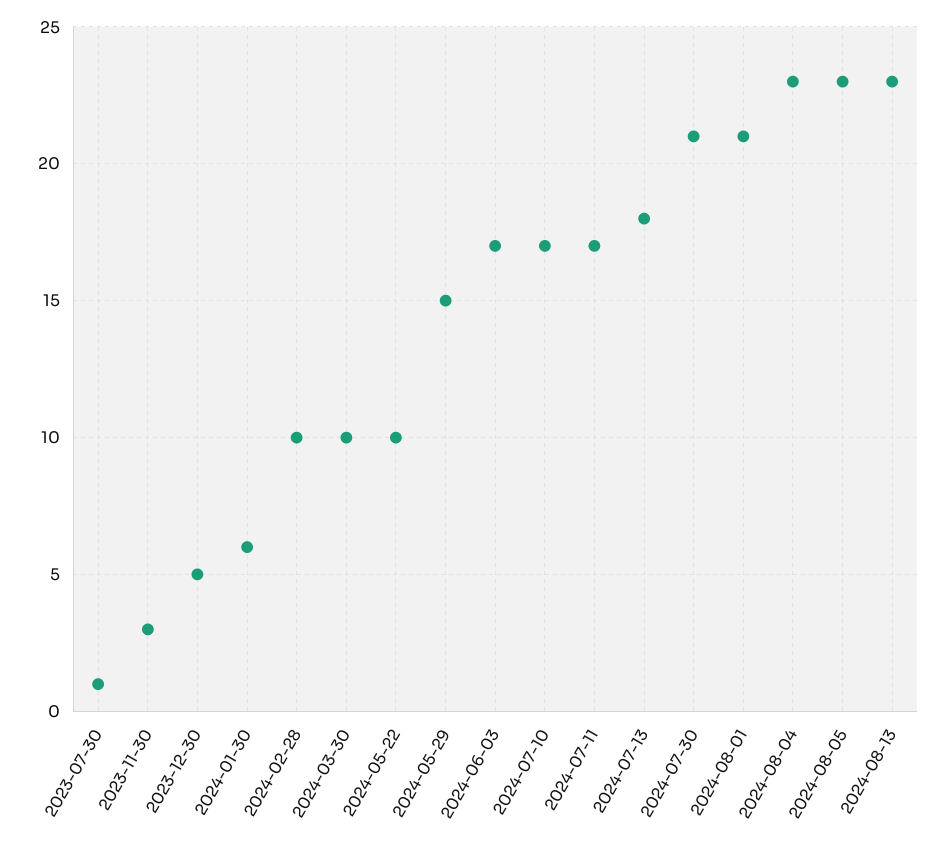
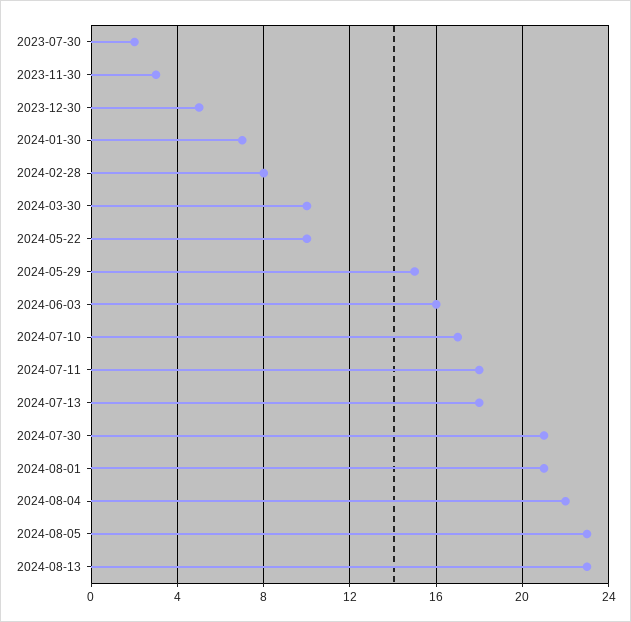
2023-07-30: 1 -> 2
2024-01-30: 6 -> 7
2024-02-28: 10 -> 8
2024-06-03: 17 -> 16
2024-07-11: 17 -> 18
2024-08-04: 23 -> 22

